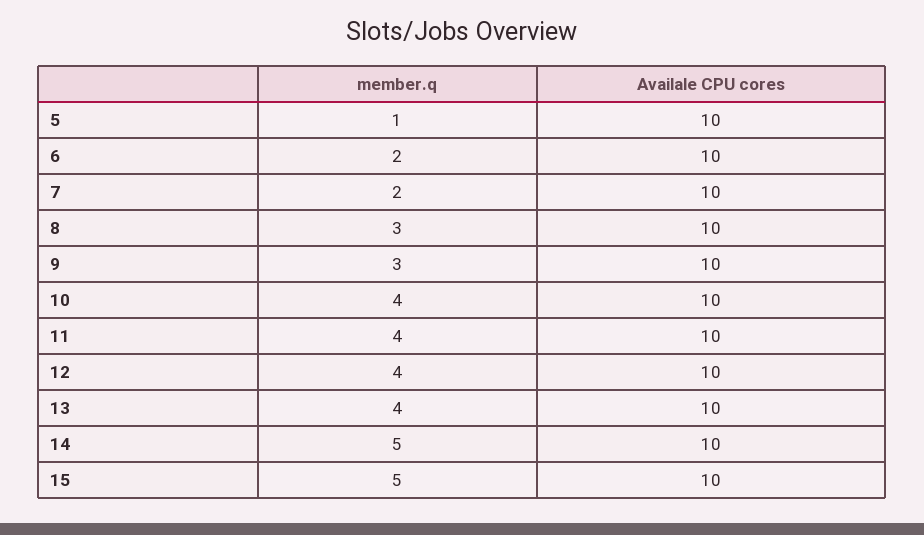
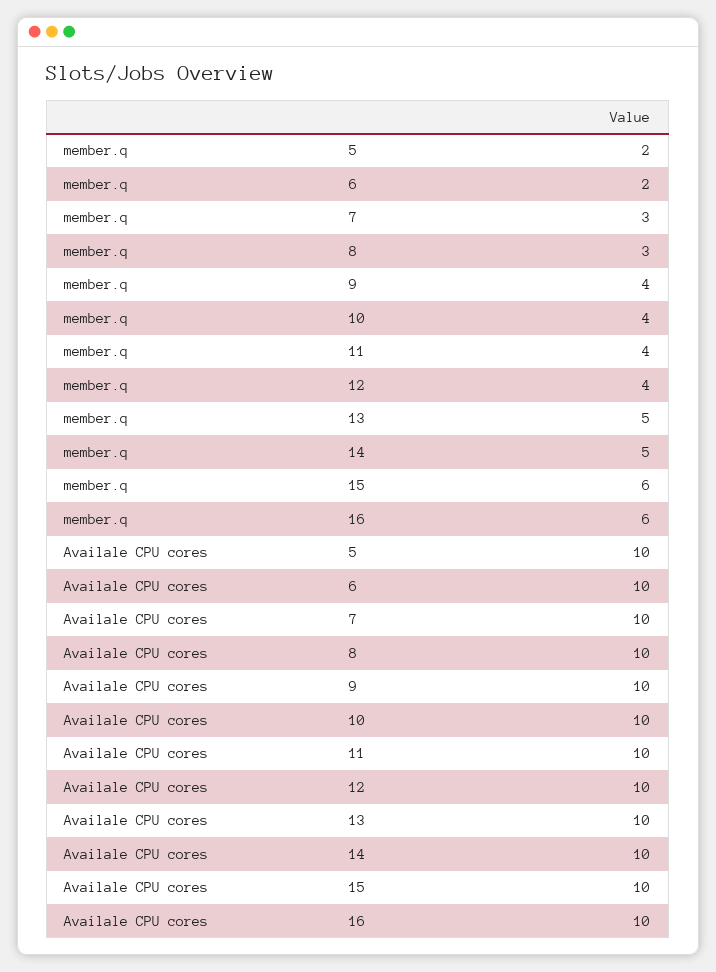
member.q, 5: 1 -> 2
member.q, 7: 2 -> 3
member.q, 9: 3 -> 4
member.q, 13: 4 -> 5
member.q, 15: 5 -> 6
member.q, 16: none -> 6
Availale CPU cores, 16: none -> 10

